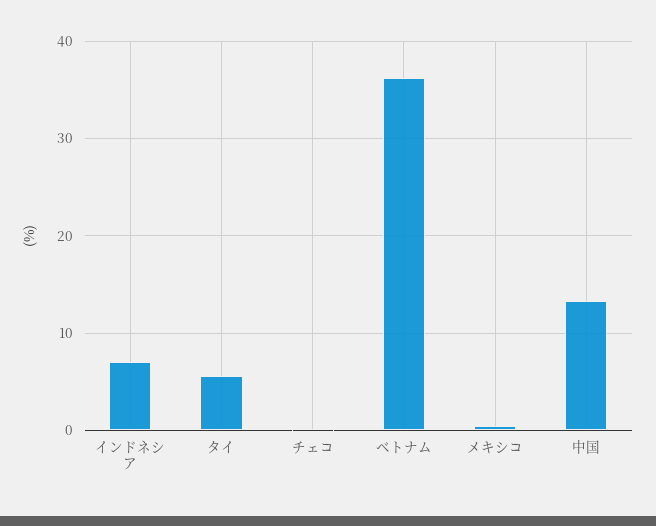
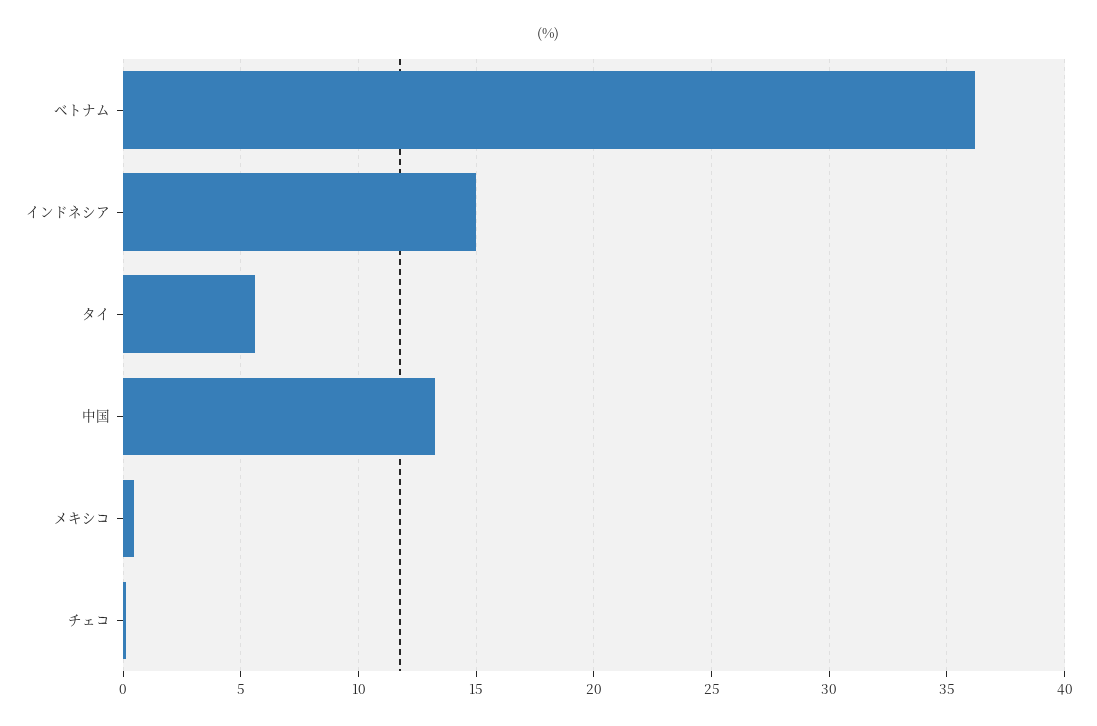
インドネシア: 7 -> 15

